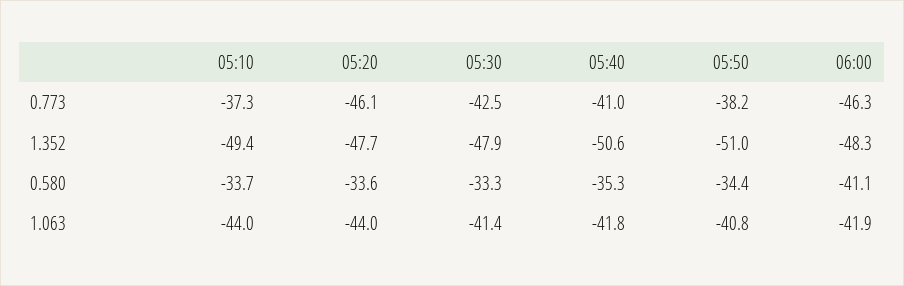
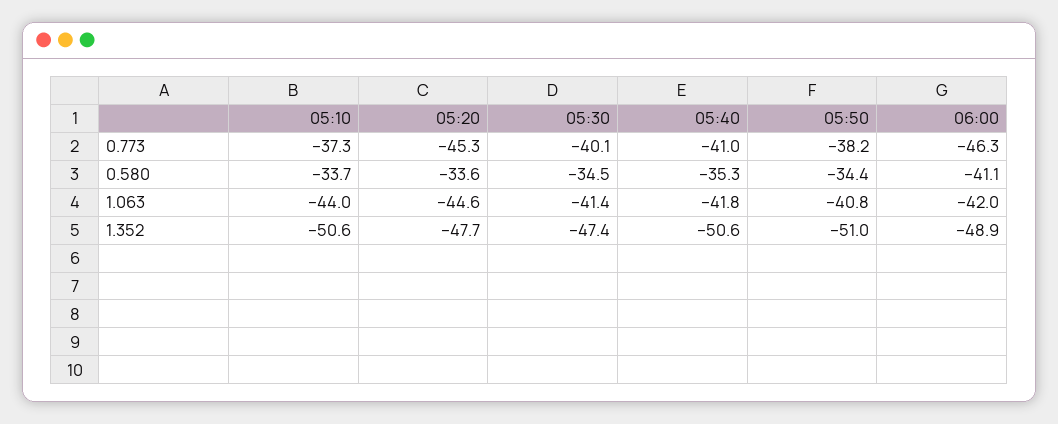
05:20, 0.773: -46.1 -> -45.3
05:30, 0.773: -42.5 -> -40.1
05:10, 1.352: -49.4 -> -50.6
05:30, 1.352: -47.9 -> -47.4
06:00, 1.352: -48.3 -> -48.9
05:30, 0.580: -33.3 -> -34.5
05:20, 1.063: -44 -> -44.6
06:00, 1.063: -41.9 -> -42

